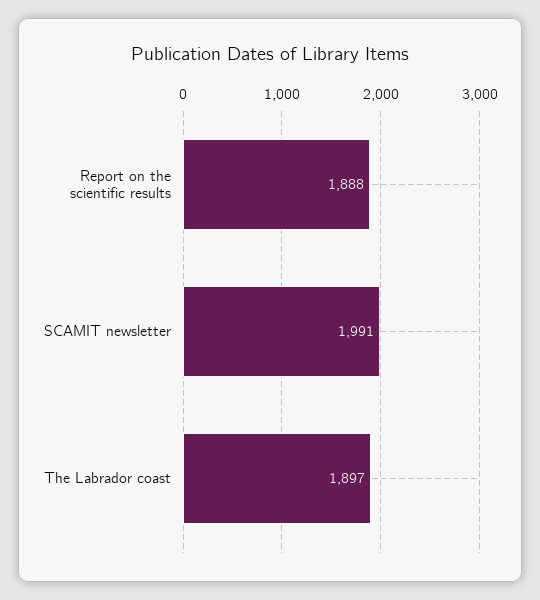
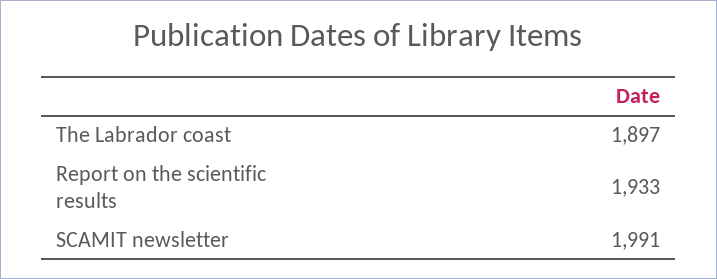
Report on the scientific results: 1888 -> 1933

